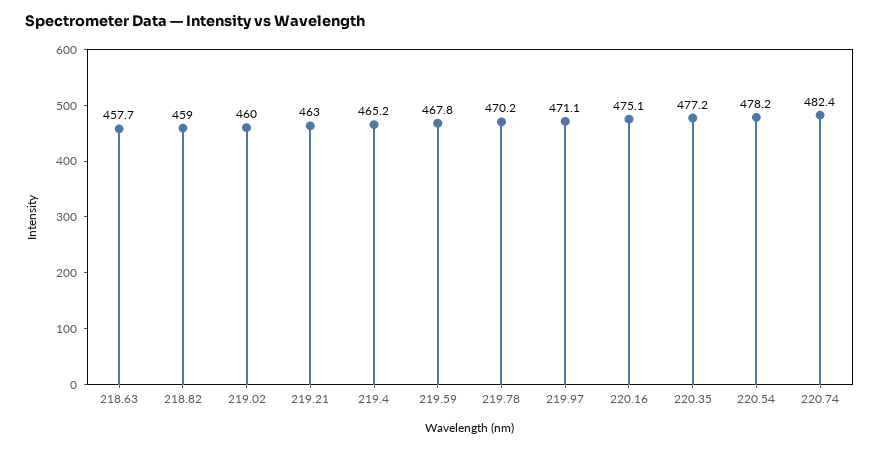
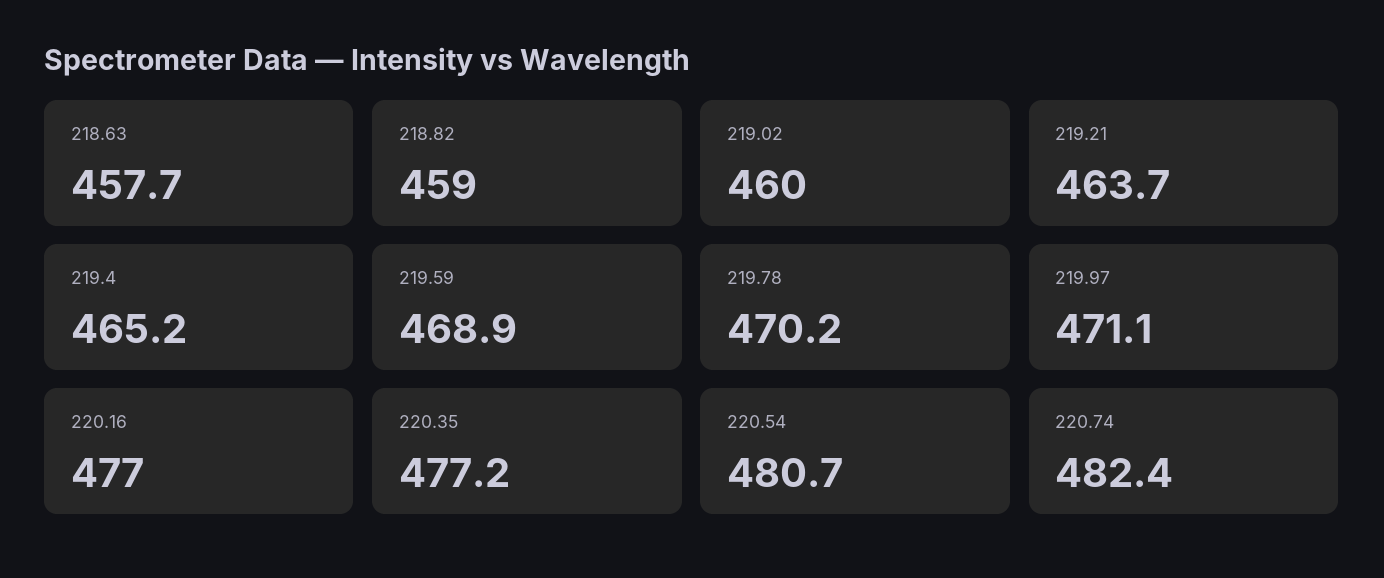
219.21: 463 -> 463.7
219.59: 467.8 -> 468.9
220.16: 475.1 -> 477
220.54: 478.2 -> 480.7

